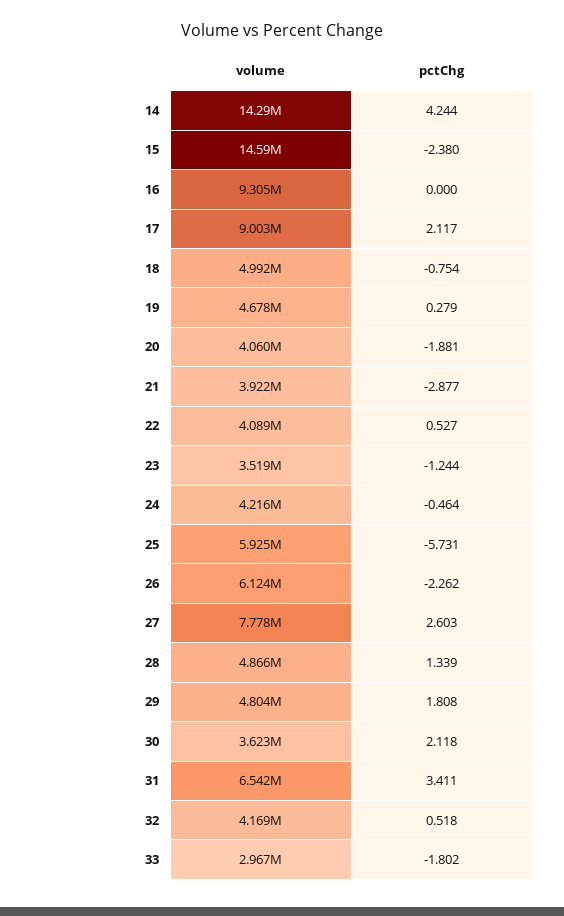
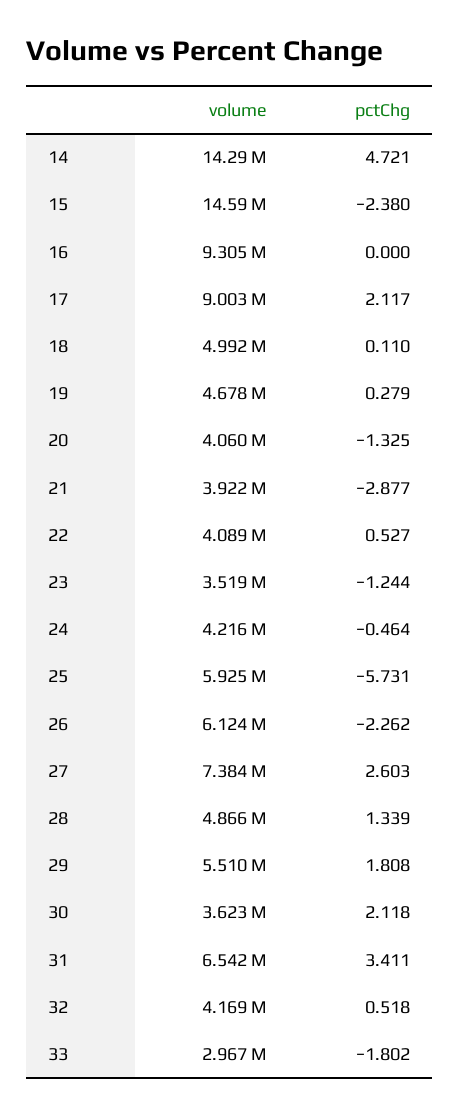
pctChg, 14: 4.244 -> 4.721
pctChg, 18: -0.754 -> 0.11
pctChg, 20: -1.881 -> -1.325
volume, 27: 7778000 -> 7384000
volume, 29: 4804000 -> 5510000

